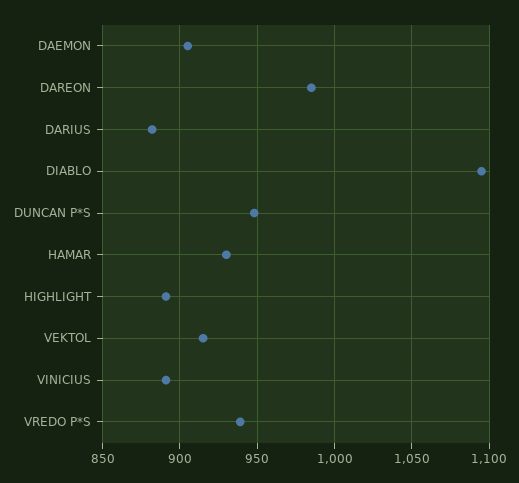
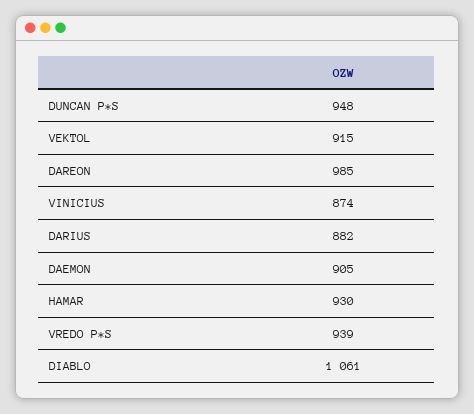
DIABLO: 1095 -> 1061
HIGHLIGHT: 890 -> none
VINICIUS: 890 -> 874

